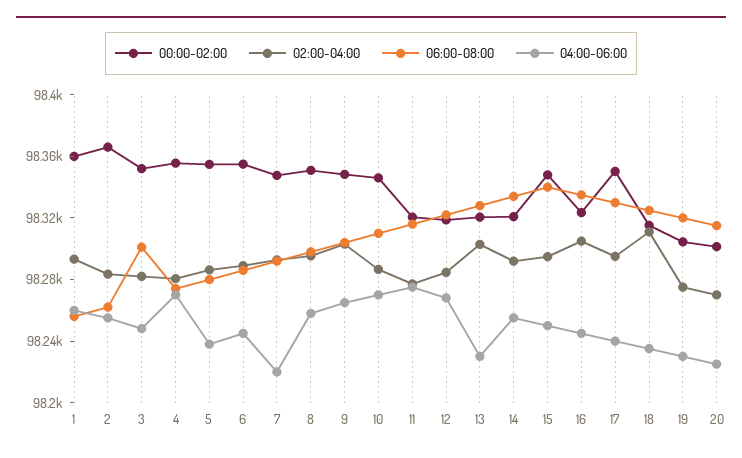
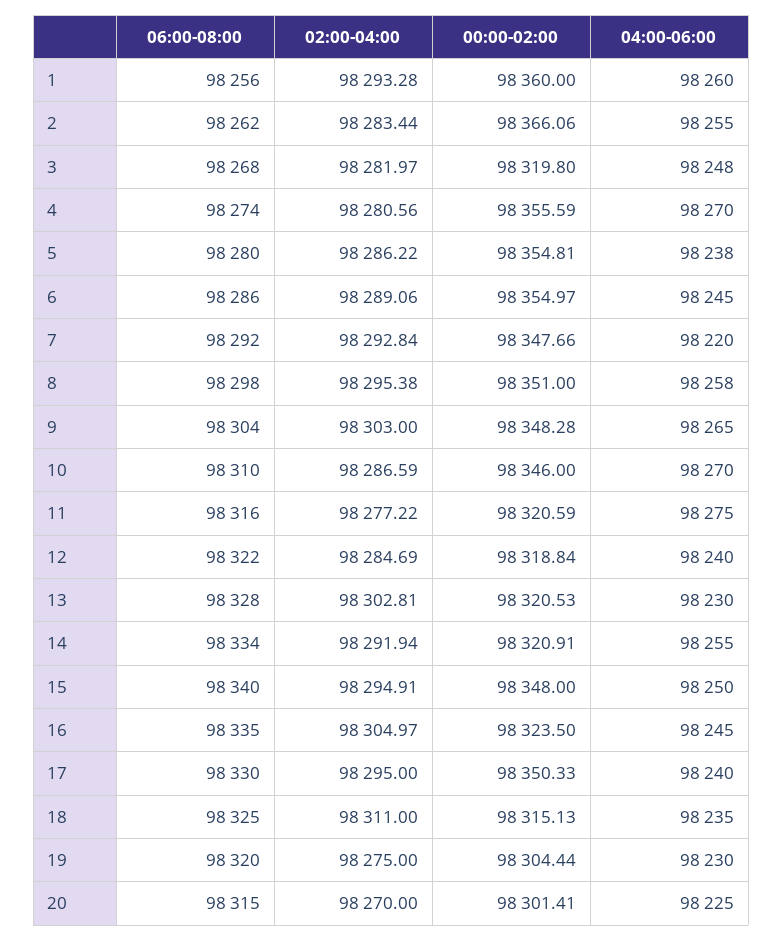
00:00-02:00, 3: 98350 -> 98319.8
06:00-08:00, 3: 98300 -> 98268
04:00-06:00, 12: 98270 -> 98240

